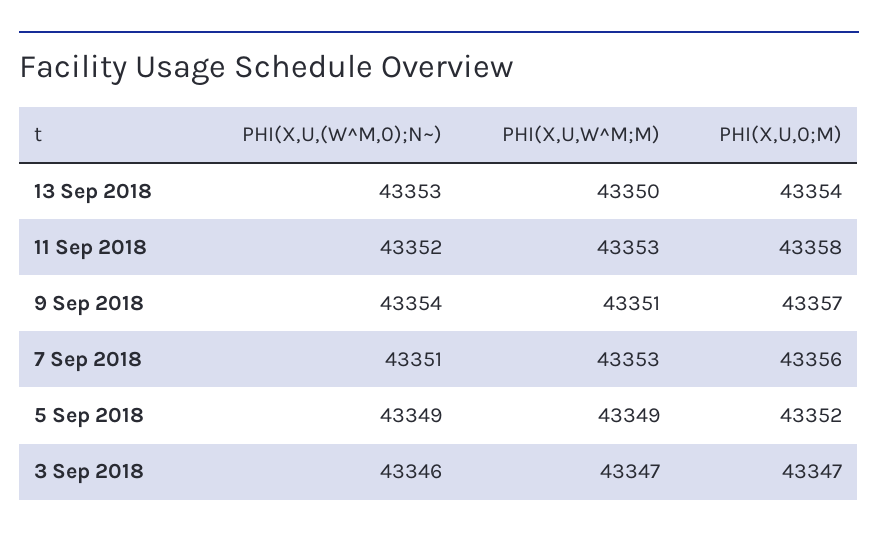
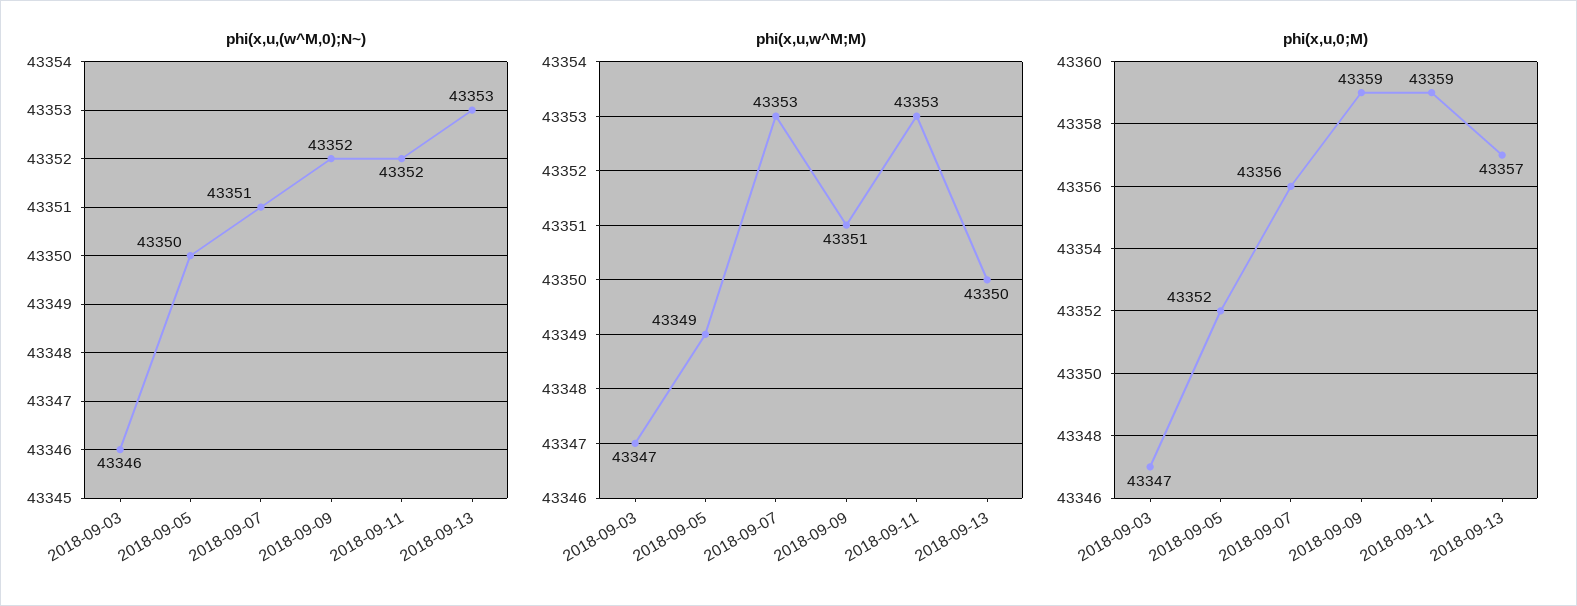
PHI(X,U,0;M), 13 Sep 2018: 43354 -> 43357
PHI(X,U,0;M), 11 Sep 2018: 43358 -> 43359
PHI(X,U,(W^M,0);N~), 9 Sep 2018: 43354 -> 43352
PHI(X,U,0;M), 9 Sep 2018: 43357 -> 43359
PHI(X,U,(W^M,0);N~), 5 Sep 2018: 43349 -> 43350

